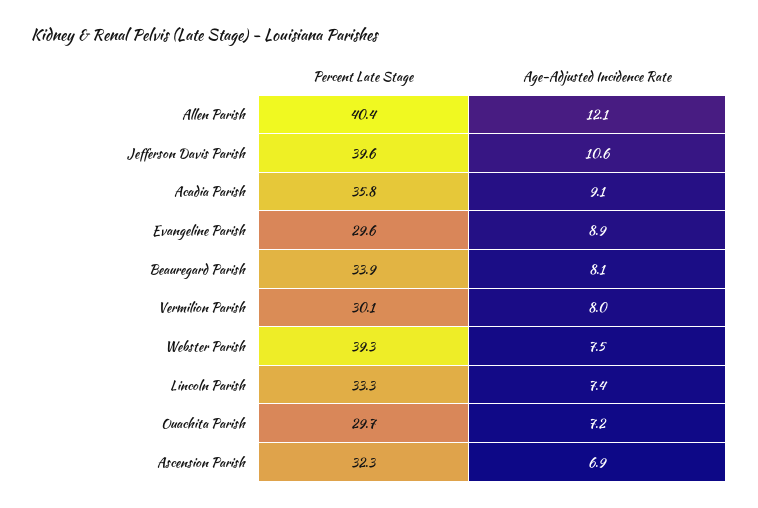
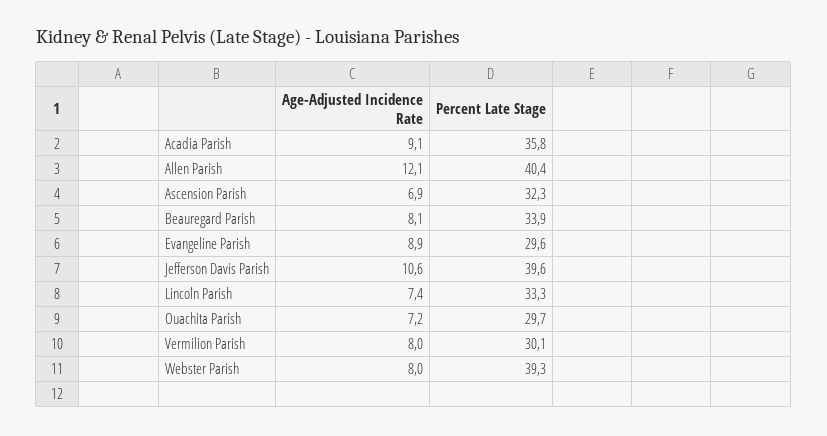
Age-Adjusted Incidence Rate, Webster Parish: 7.5 -> 8

